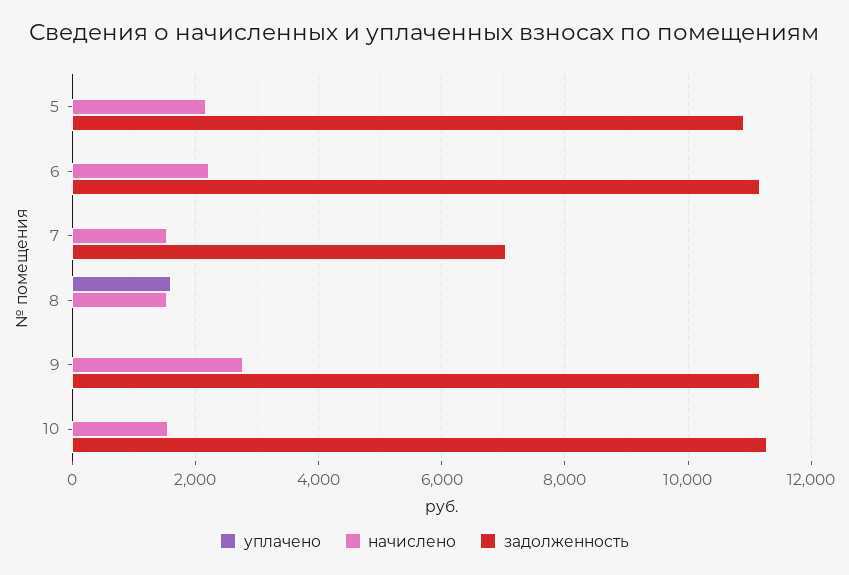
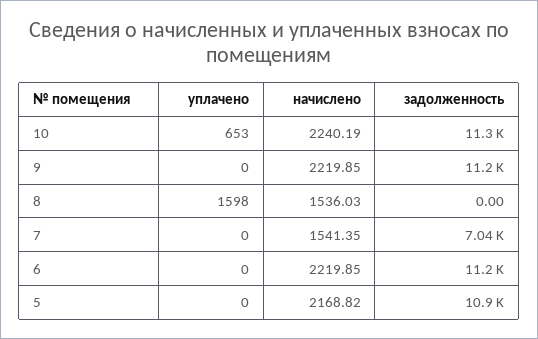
начислено, 9: 2800 -> 2219.85
уплачено, 10: 0 -> 653
начислено, 10: 1600 -> 2240.19

